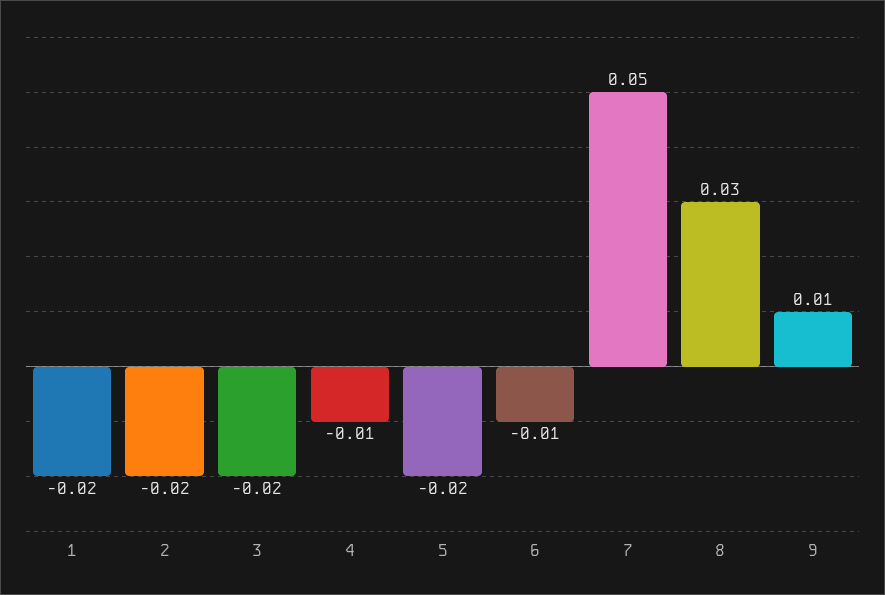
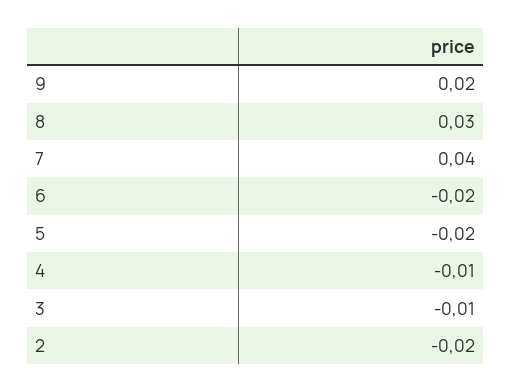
1: -0.02 -> none
3: -0.02 -> -0.01
6: -0.01 -> -0.02
7: 0.05 -> 0.04
9: 0.01 -> 0.02

